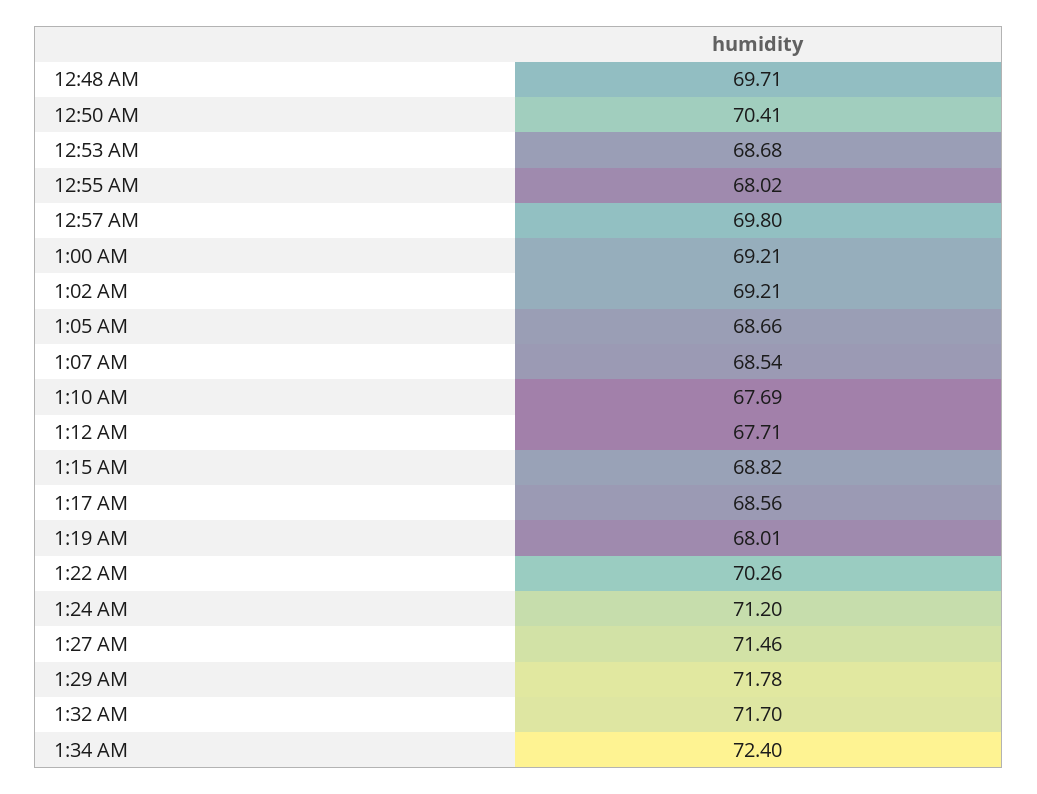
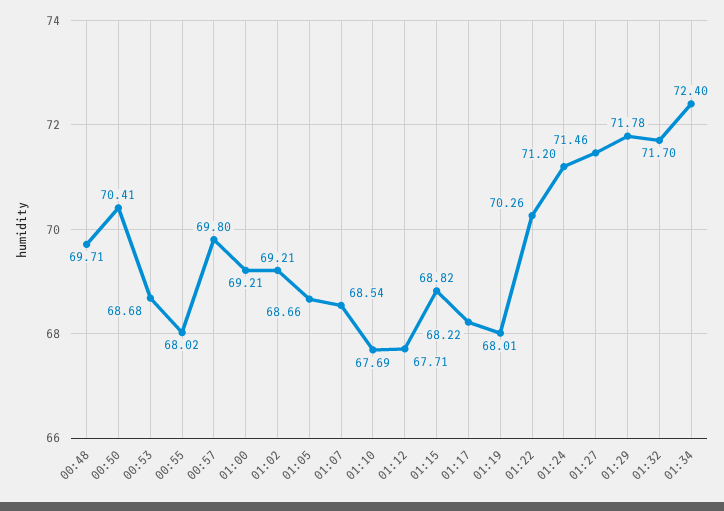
1:17 AM: 68.56 -> 68.22

